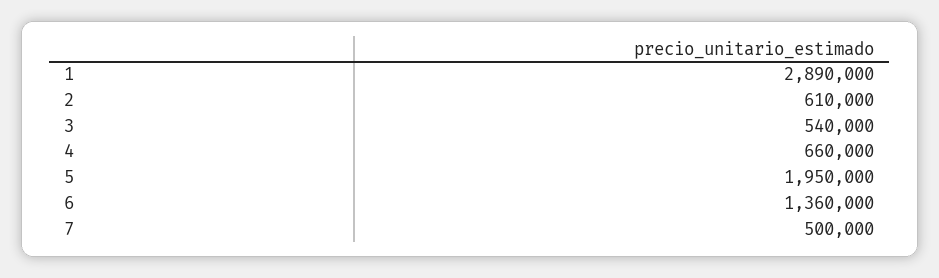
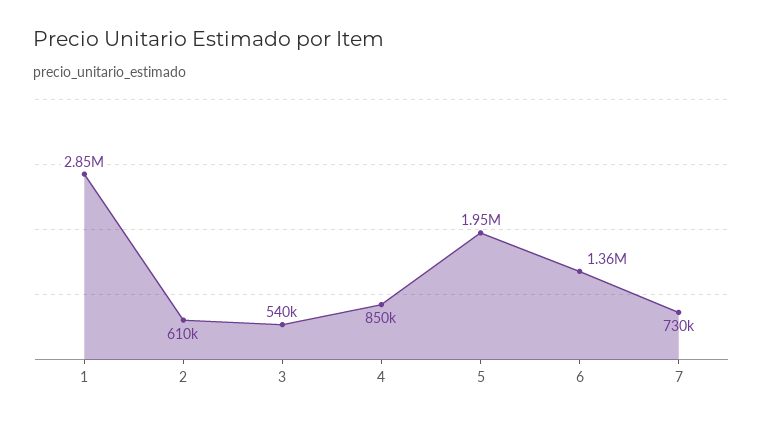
1: 2890000 -> 2850000
4: 660000 -> 850000
7: 500000 -> 730000

